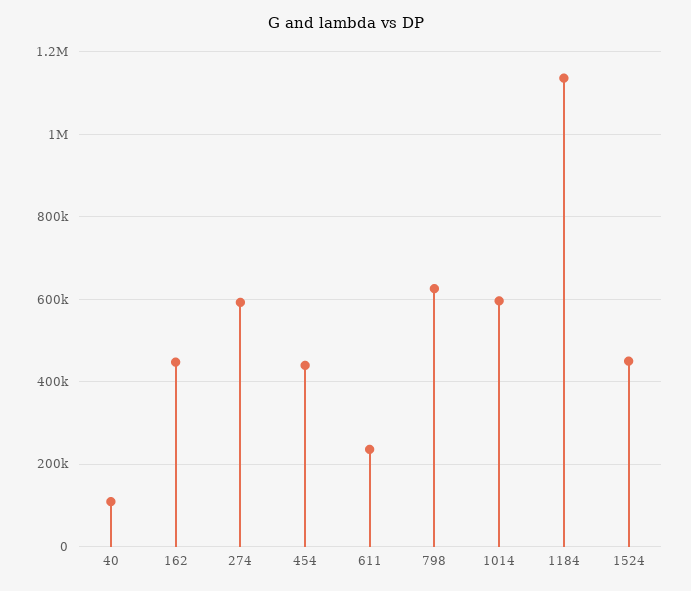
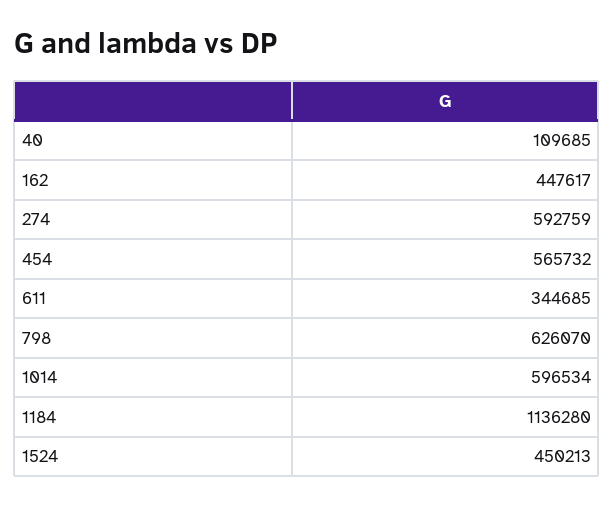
454: 440000 -> 565732
611: 240000 -> 344685

